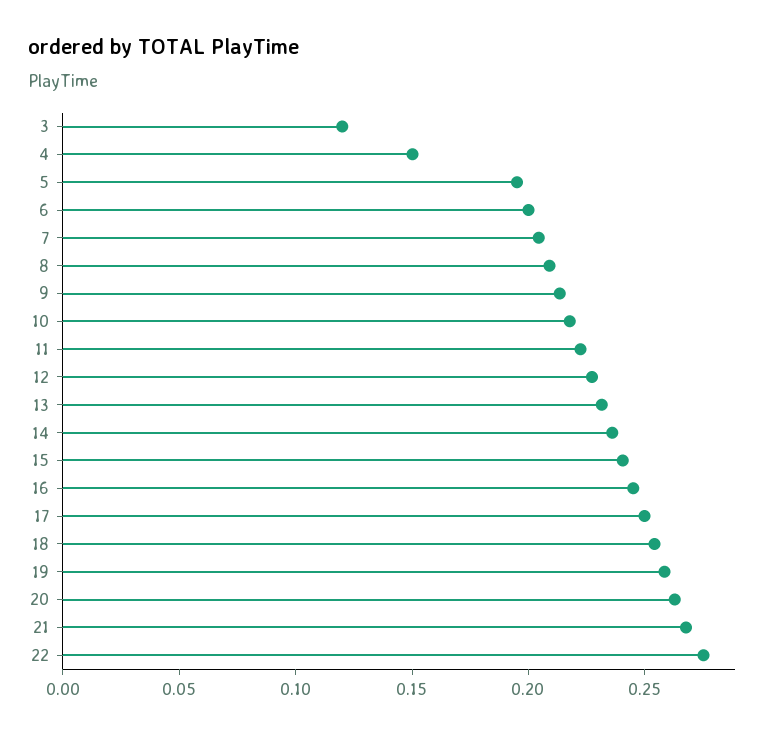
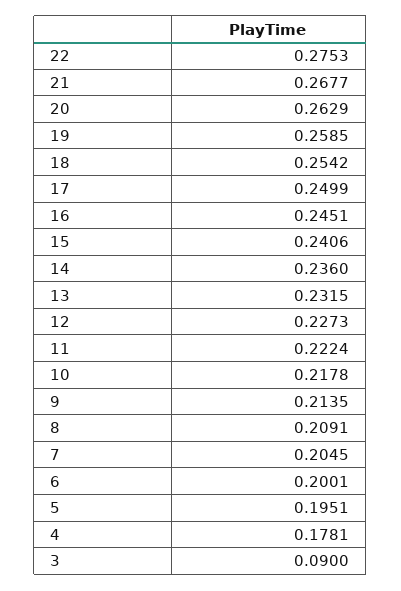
3: 0.12 -> 0.09
4: 0.15 -> 0.1781

